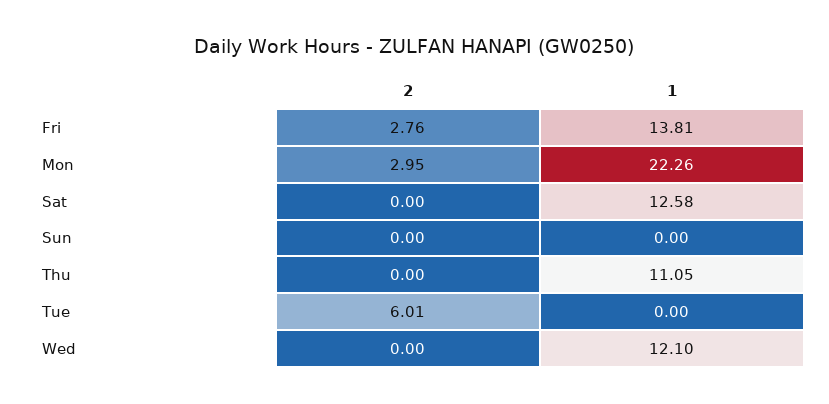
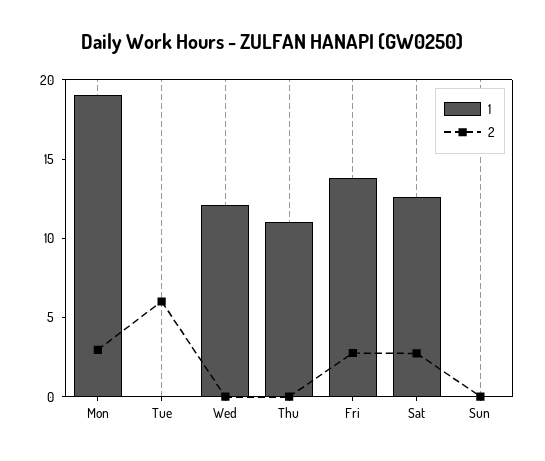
1, Mon: 22.26 -> 19
2, Sat: 0 -> 3

